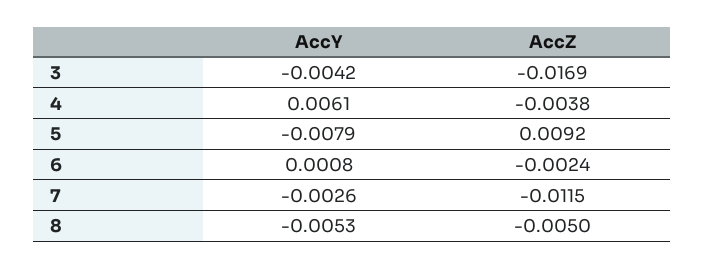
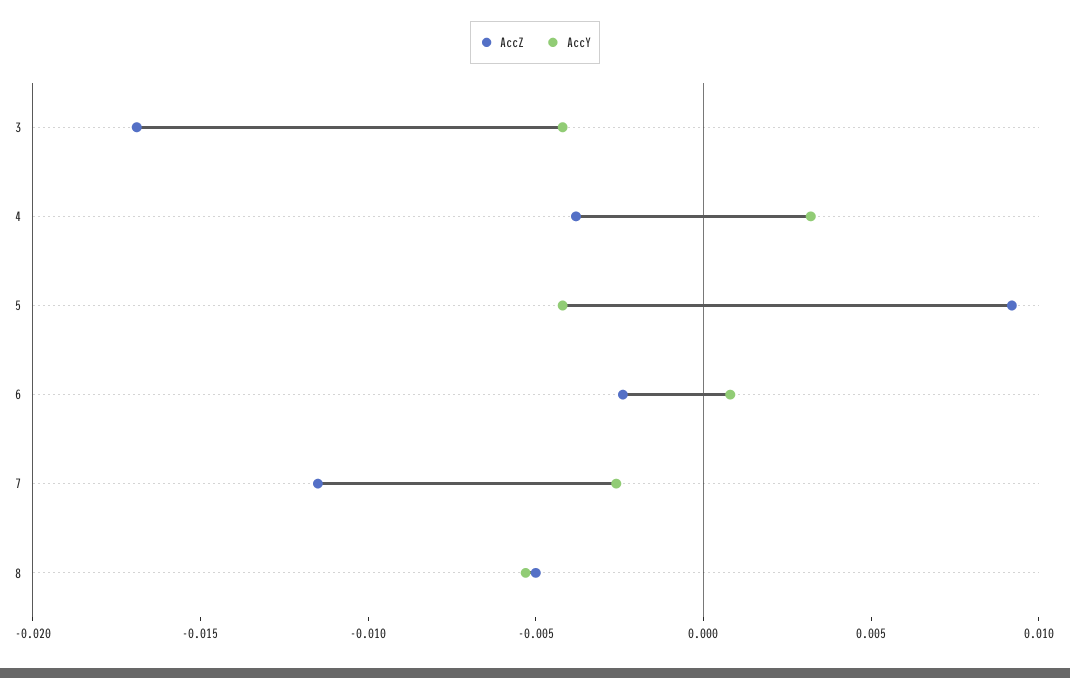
AccY, 4: 0.0061 -> 0.003
AccY, 5: -0.0079 -> -0.004

